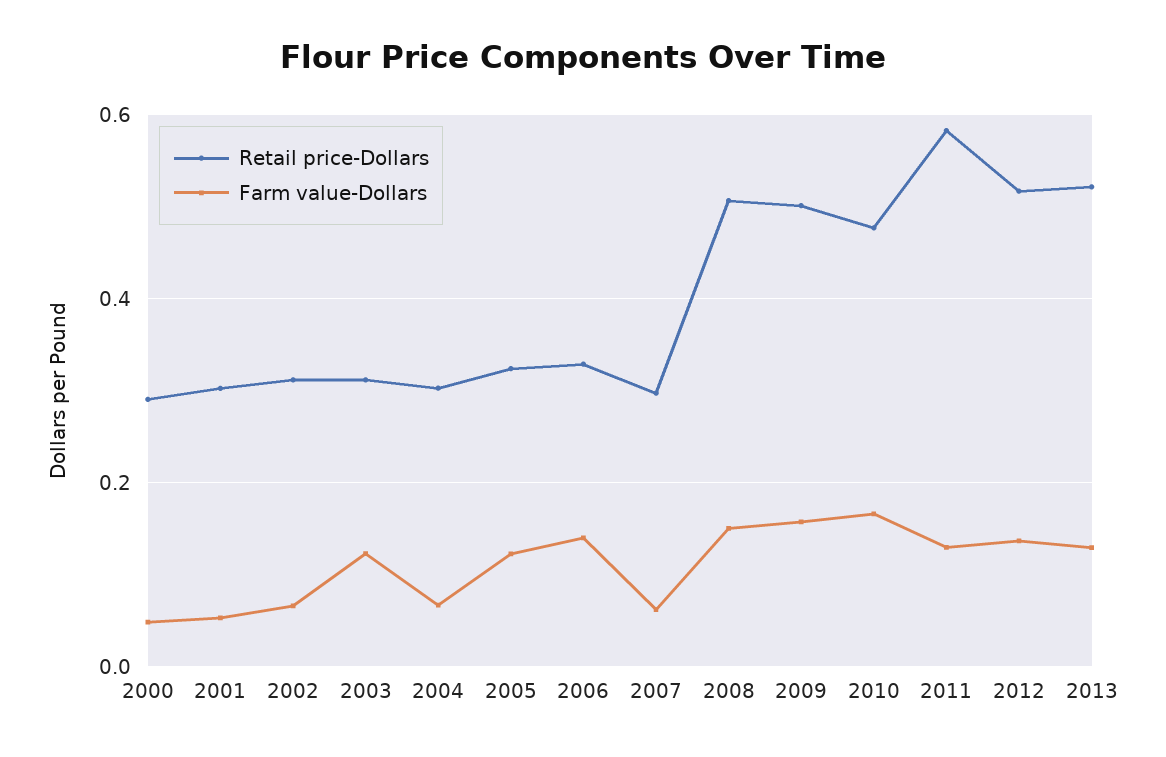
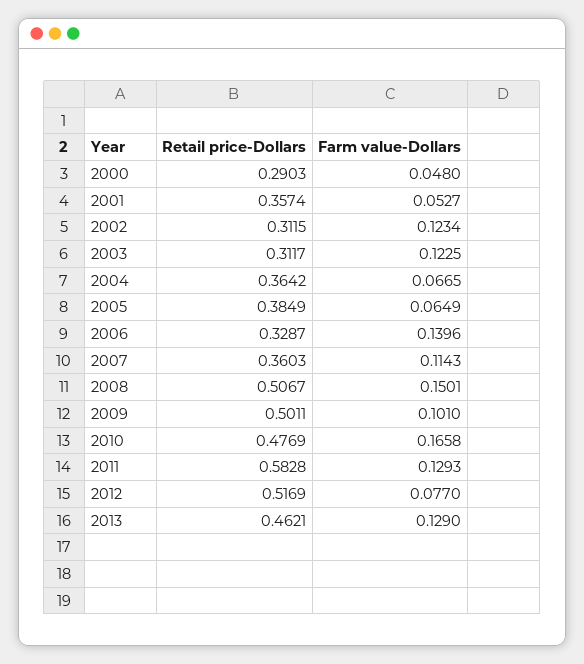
Retail price-Dollars, 2001: 0.3 -> 0.3574
Farm value-Dollars, 2002: 0.06 -> 0.1234
Retail price-Dollars, 2004: 0.3 -> 0.3642
Retail price-Dollars, 2005: 0.32 -> 0.3849
Farm value-Dollars, 2005: 0.12 -> 0.0649
Retail price-Dollars, 2007: 0.3 -> 0.3603
Farm value-Dollars, 2007: 0.06 -> 0.1143
Farm value-Dollars, 2009: 0.16 -> 0.101
Farm value-Dollars, 2012: 0.14 -> 0.077
Retail price-Dollars, 2013: 0.52 -> 0.4621

